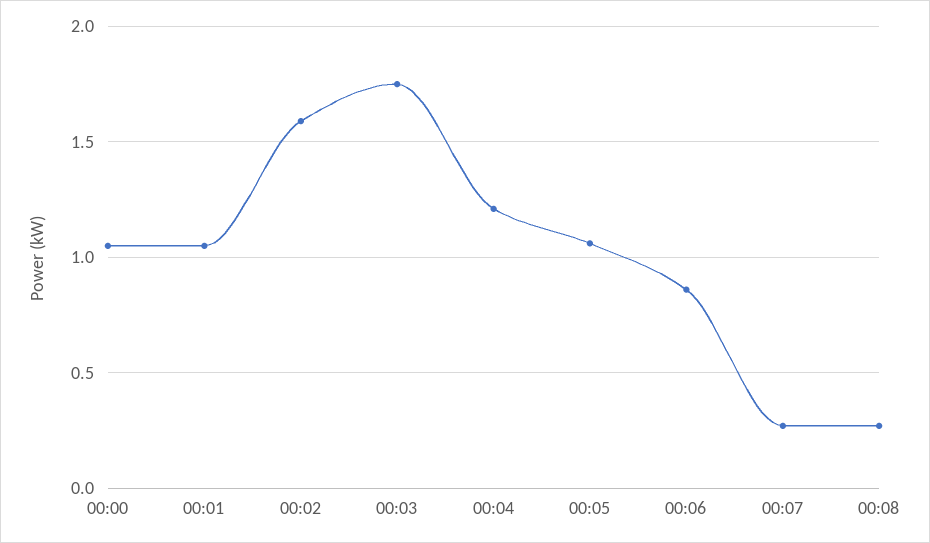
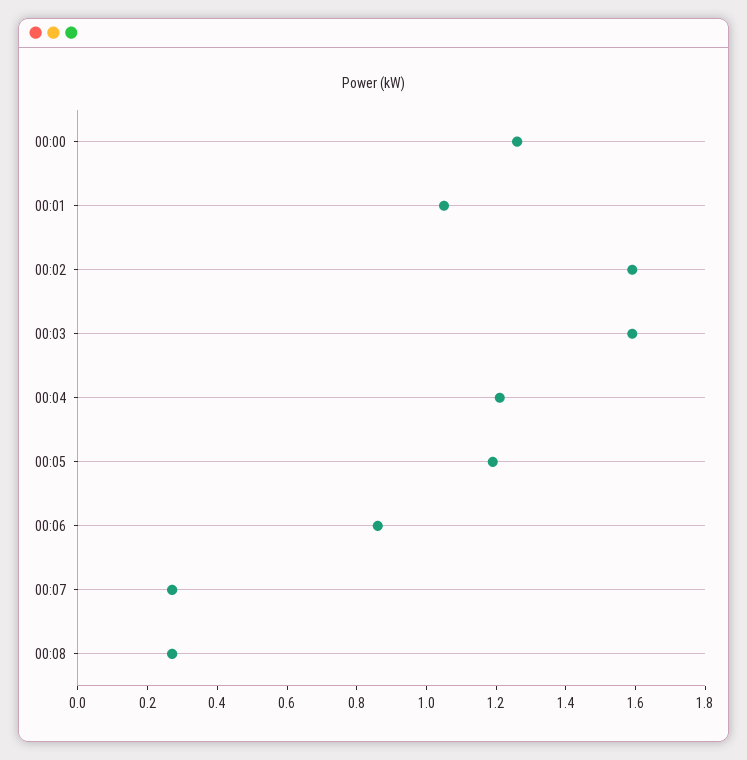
00:00: 1.05 -> 1.25
00:03: 1.75 -> 1.6
00:05: 1.05 -> 1.2

